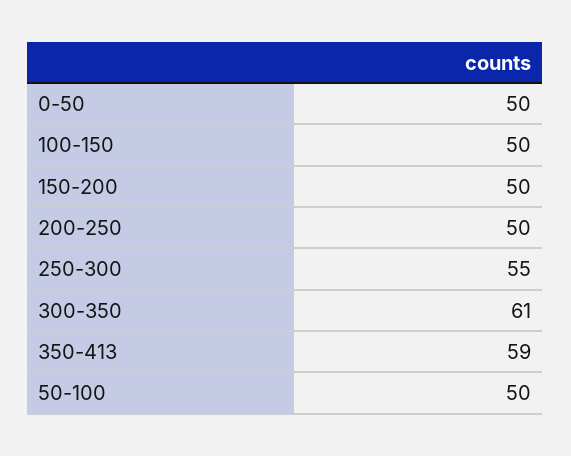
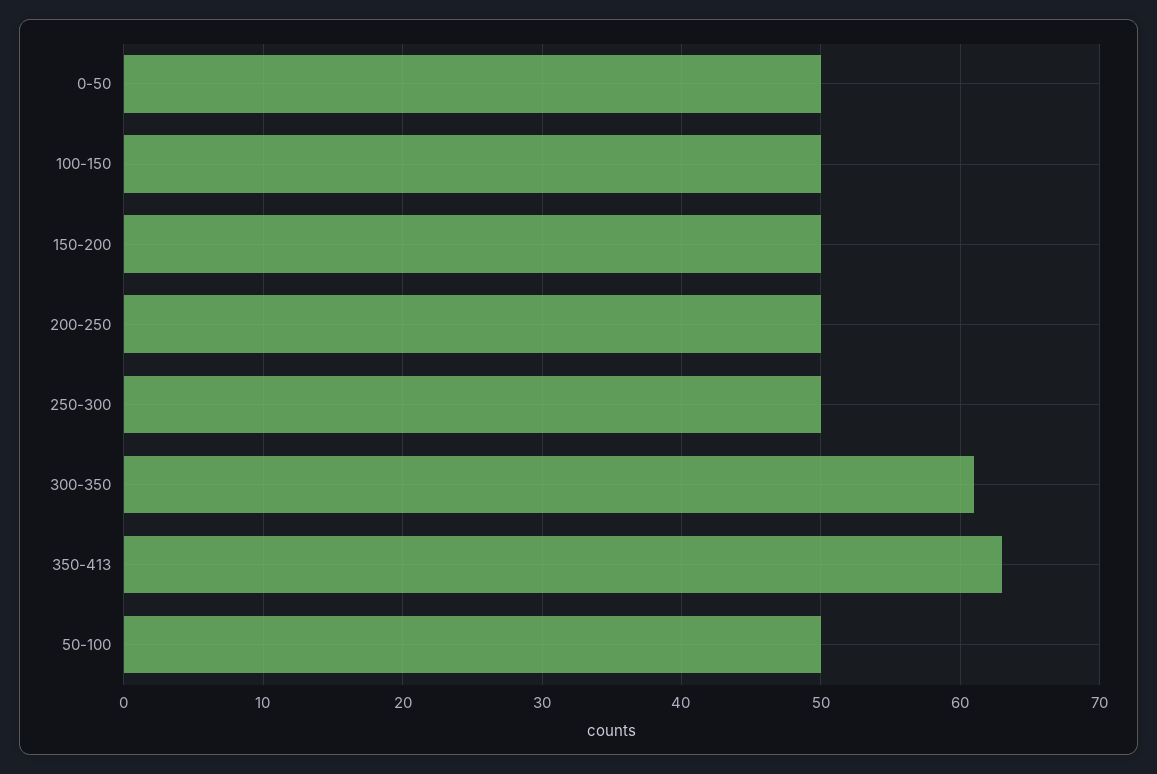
250-300: 55 -> 50
350-413: 59 -> 63

